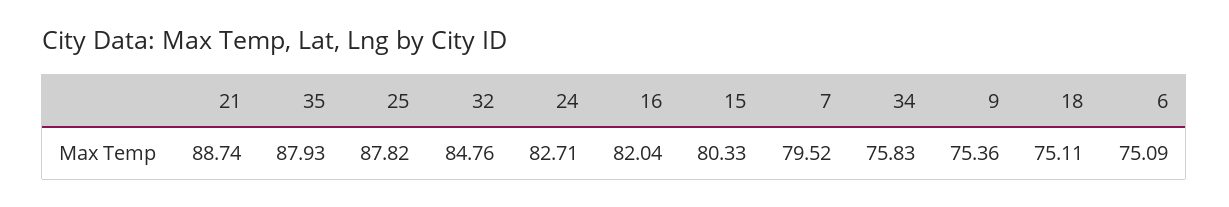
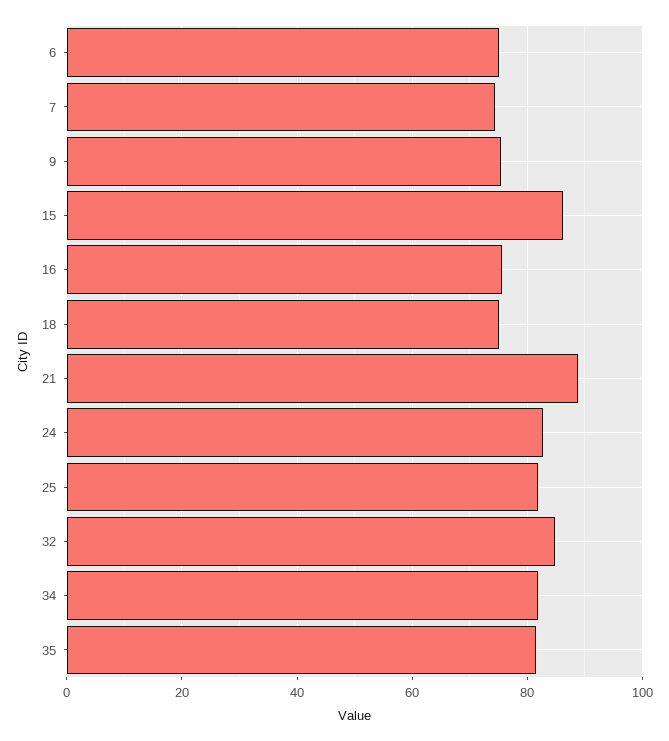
35: 87.93 -> 82
25: 87.82 -> 82
16: 82.04 -> 76
15: 80.33 -> 86
7: 79.52 -> 74
34: 75.83 -> 82

